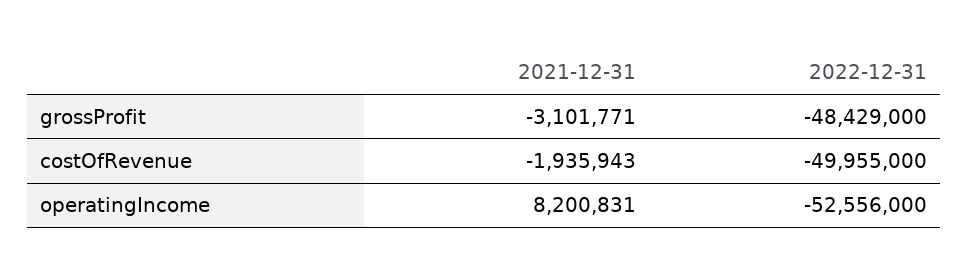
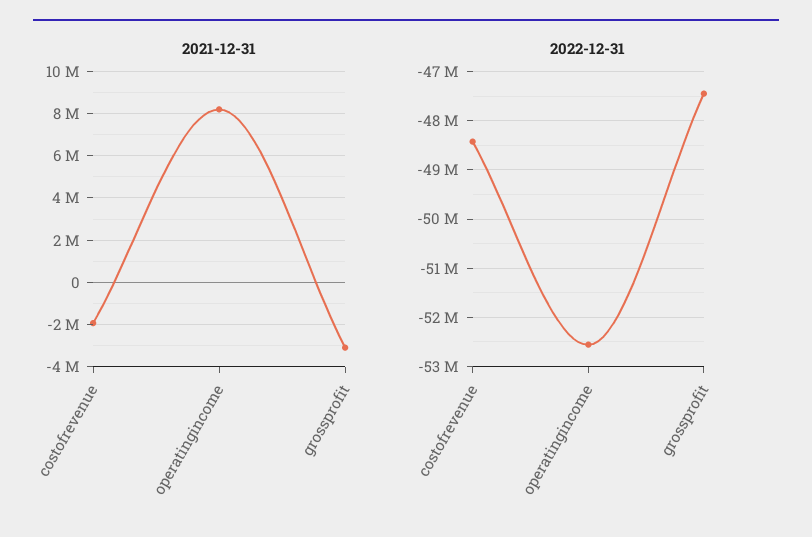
2022-12-31, grossProfit: -48429000 -> -47400000
2022-12-31, costOfRevenue: -49955000 -> -48400000

